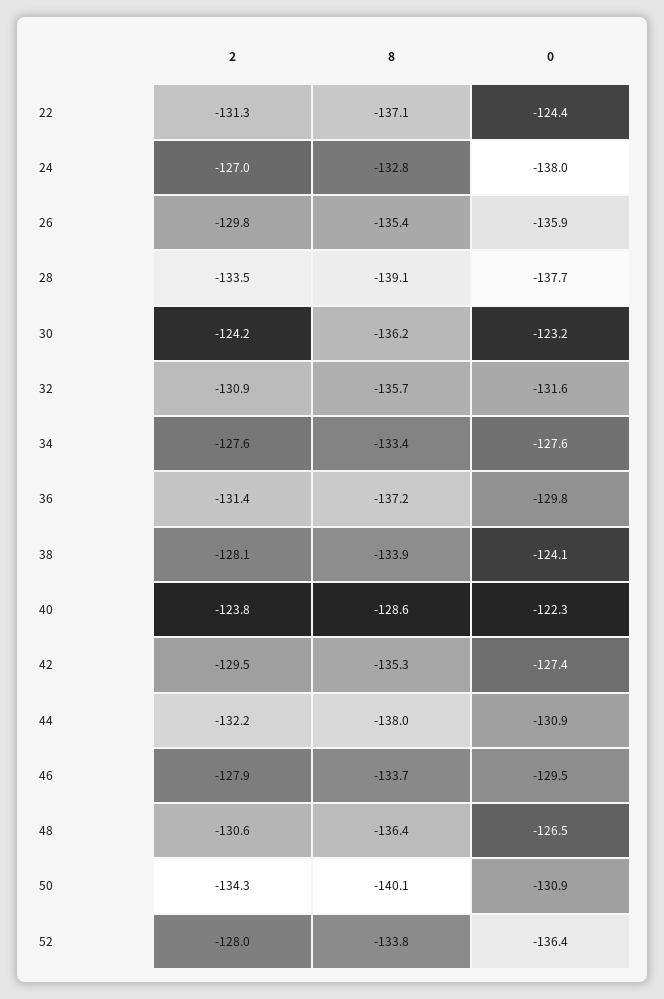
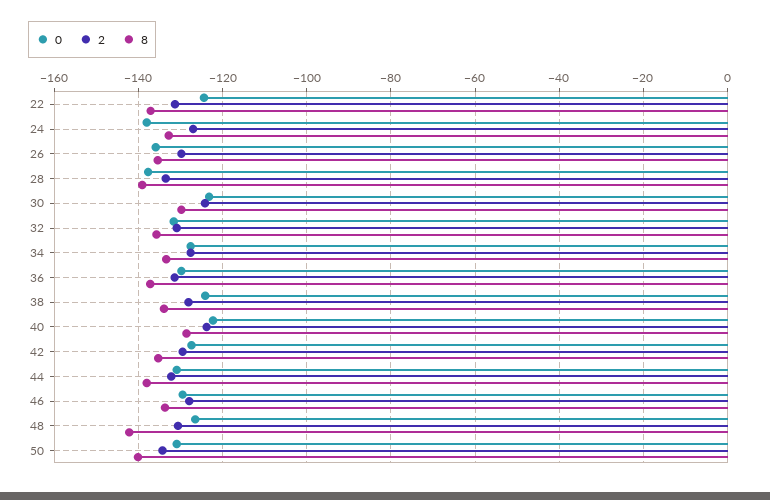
8, 30: -136.2 -> -130
8, 48: -136.4 -> -142
2, 52: -128 -> none
8, 52: -133.8 -> none
0, 52: -136.4 -> none

